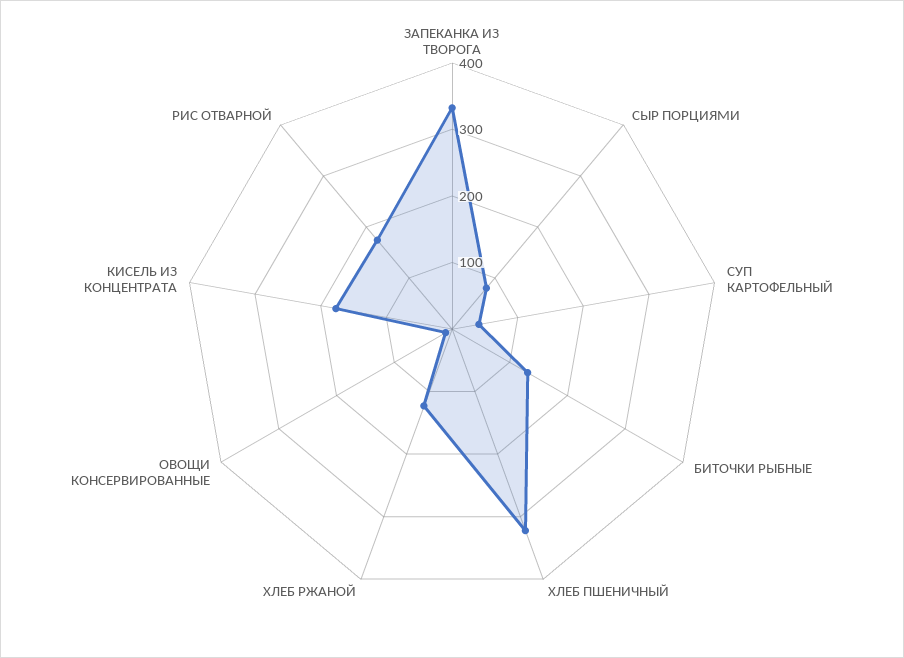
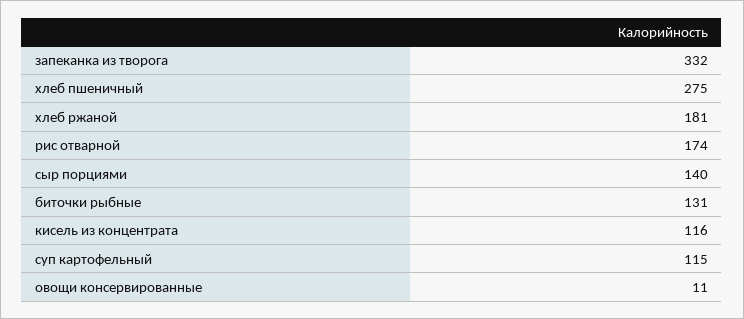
СЫР ПОРЦИЯМИ: 80 -> 140
СУП КАРТОФЕЛЬНЫЙ: 40 -> 115
ХЛЕБ ПШЕНИЧНЫЙ: 320 -> 275
ХЛЕБ РЖАНОЙ: 120 -> 181
КИСЕЛЬ ИЗ КОНЦЕНТРАТА: 180 -> 116

